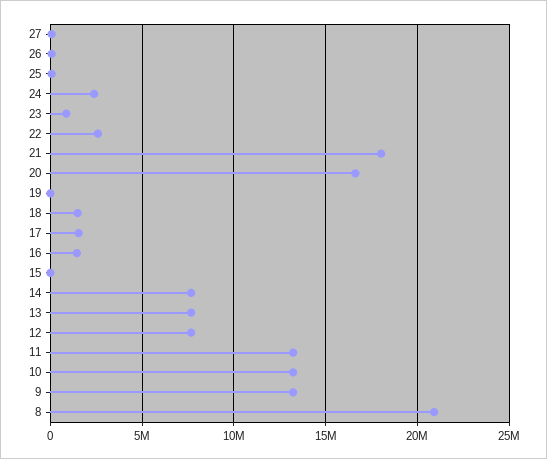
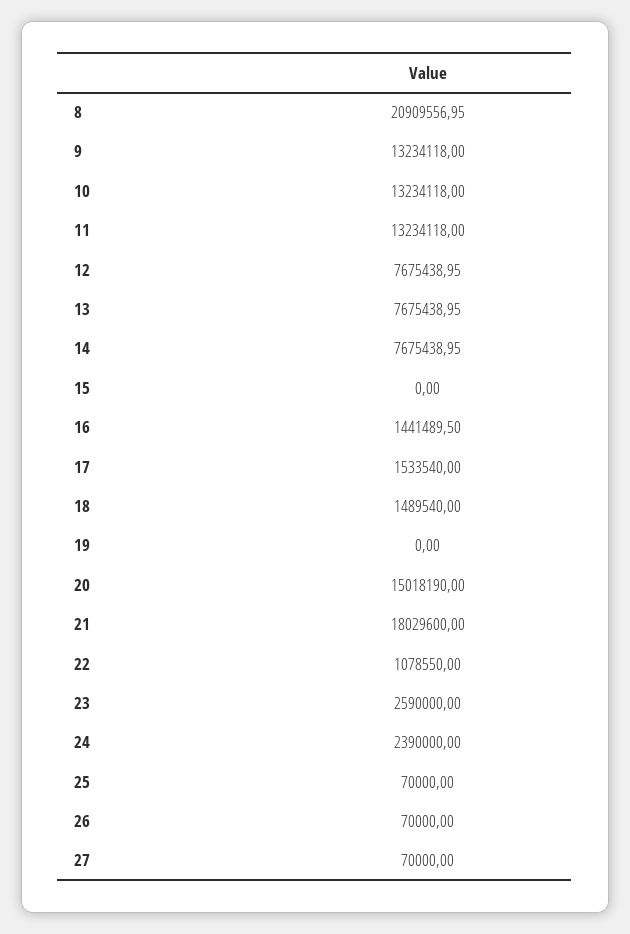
23: 1000000 -> 2590000
22: 2500000 -> 1078550
20: 16500000 -> 15018190

